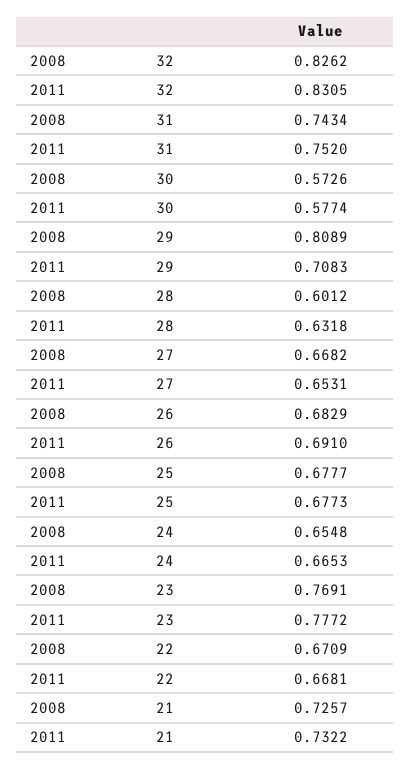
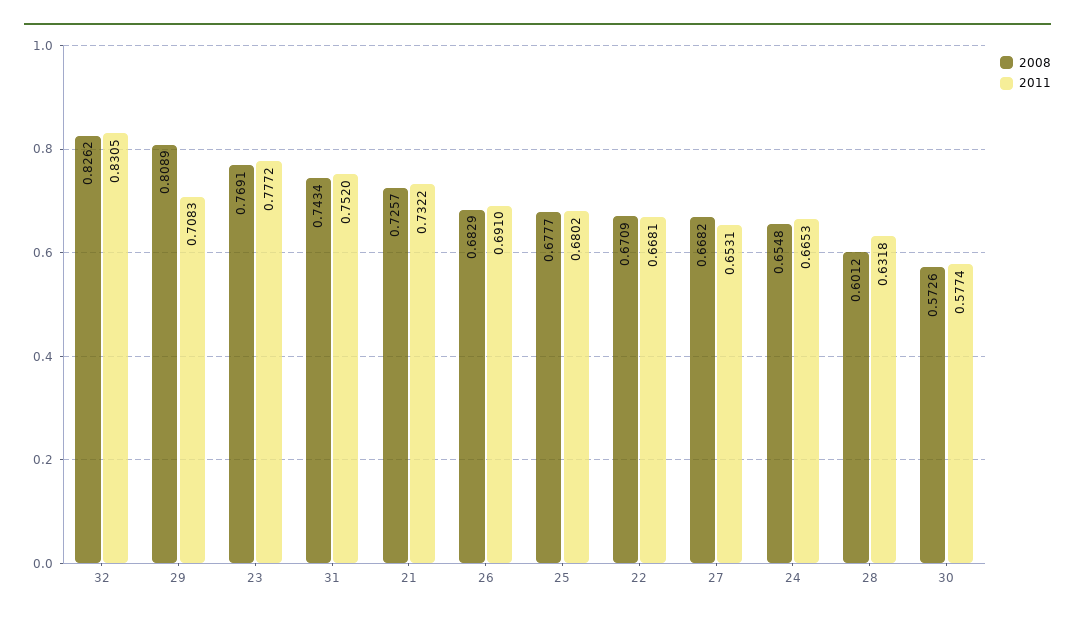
2011, 25: 0.6773 -> 0.6802

